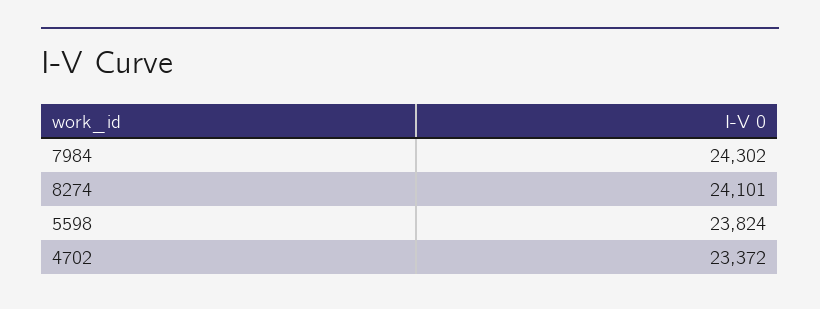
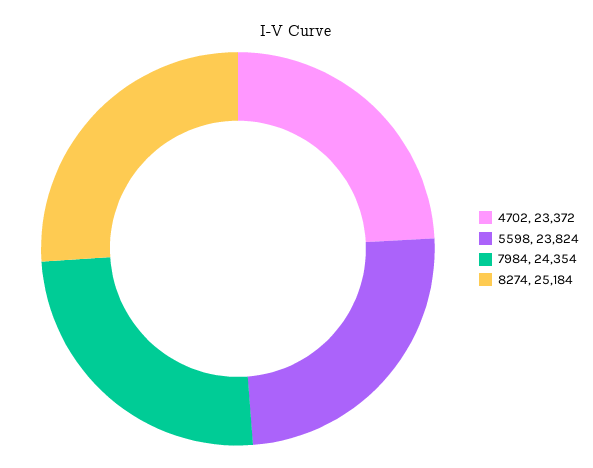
7984: 24302 -> 24354
8274: 24101 -> 25184

